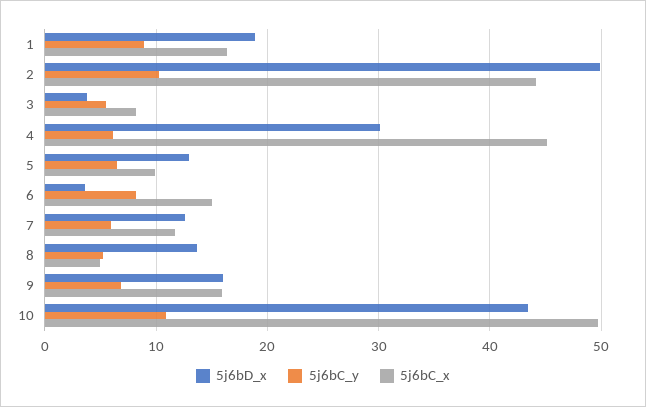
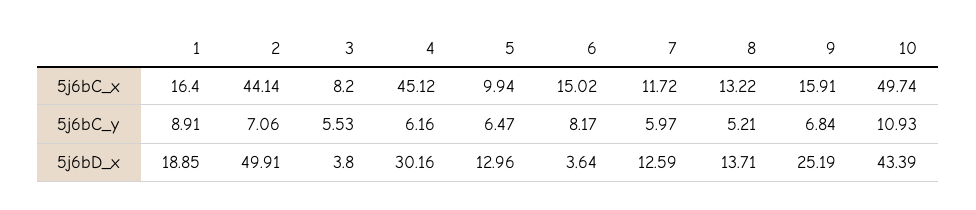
5j6bC_y, 2: 10 -> 7.06
5j6bC_x, 8: 5 -> 13.22
5j6bD_x, 9: 16 -> 25.19

